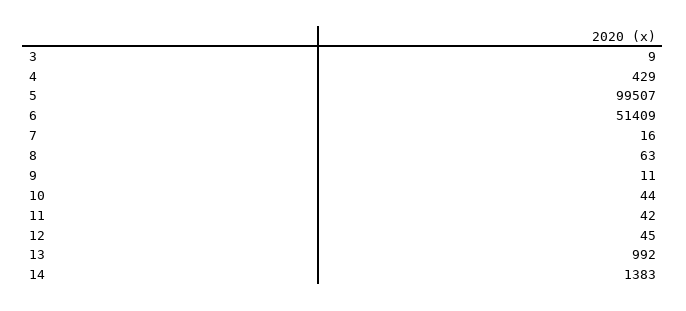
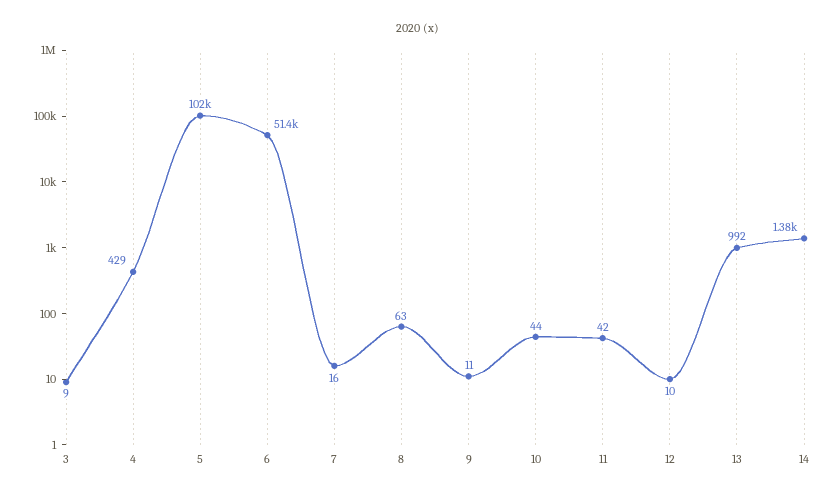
5: 99507 -> 102000
12: 45 -> 10

